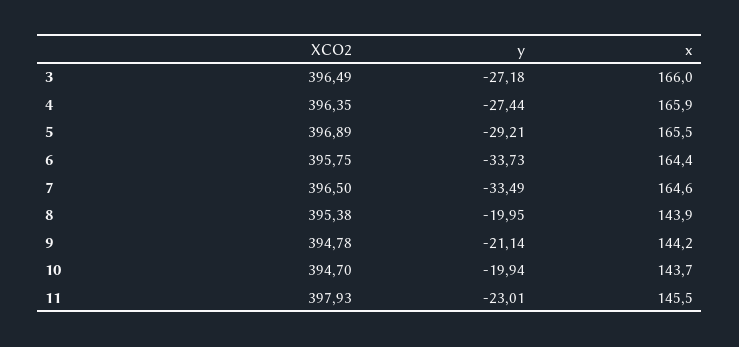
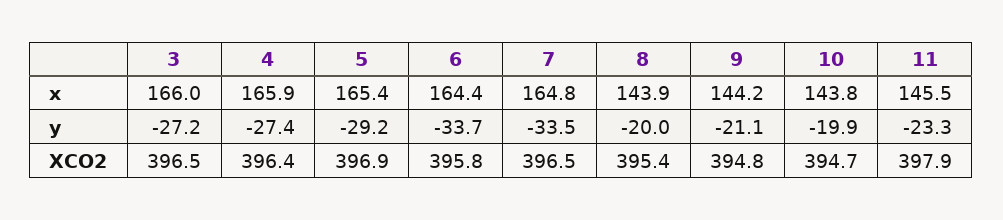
x, 5: 165.5 -> 165.4
x, 7: 164.6 -> 164.8
x, 10: 143.7 -> 143.8
y, 11: -23.01 -> -23.3

